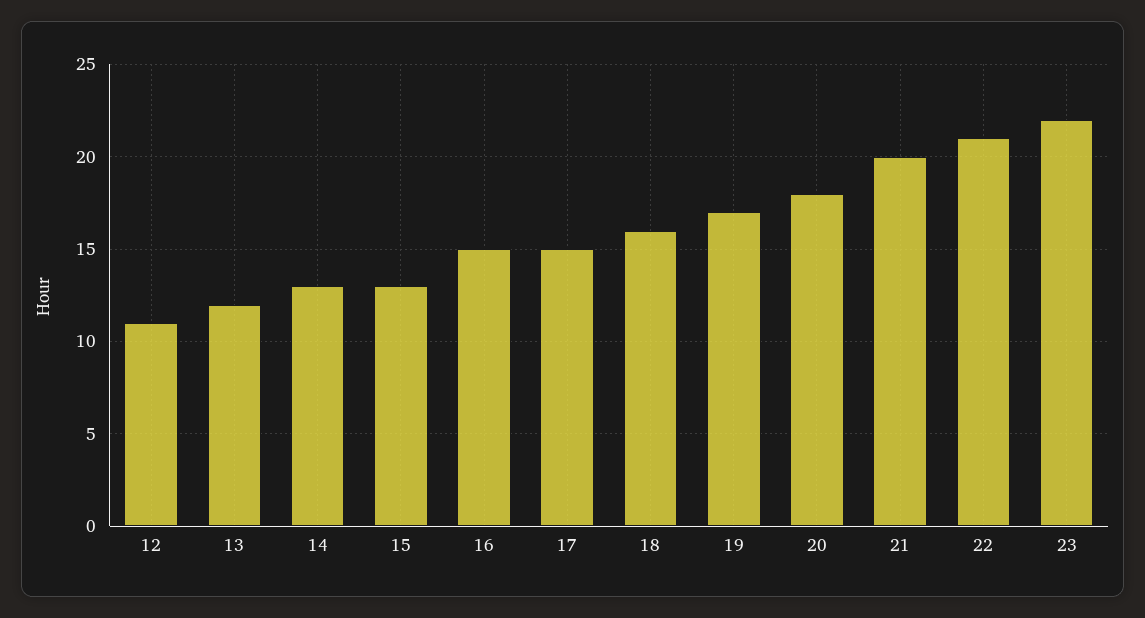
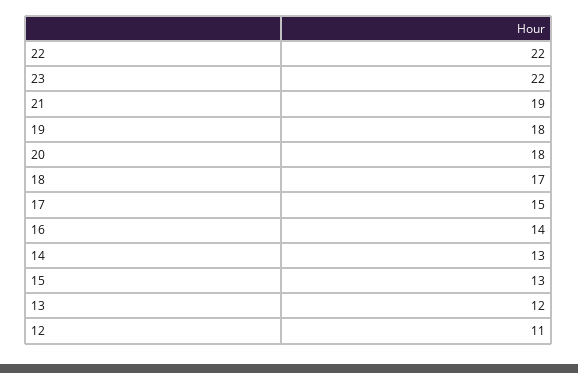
16: 15 -> 14
18: 16 -> 17
19: 17 -> 18
21: 20 -> 19
22: 21 -> 22

